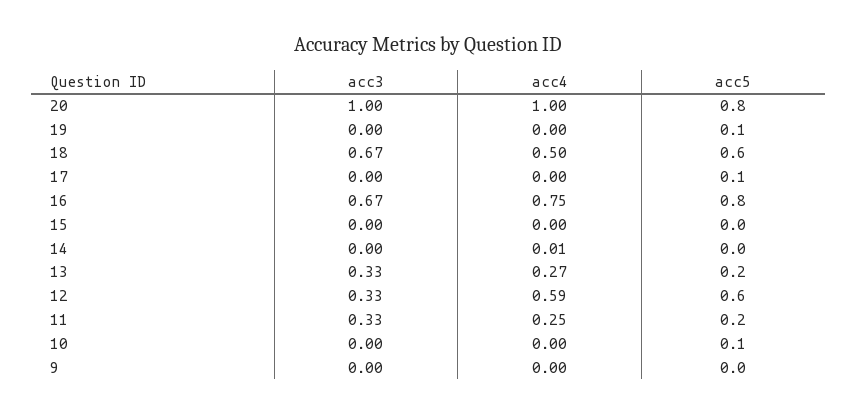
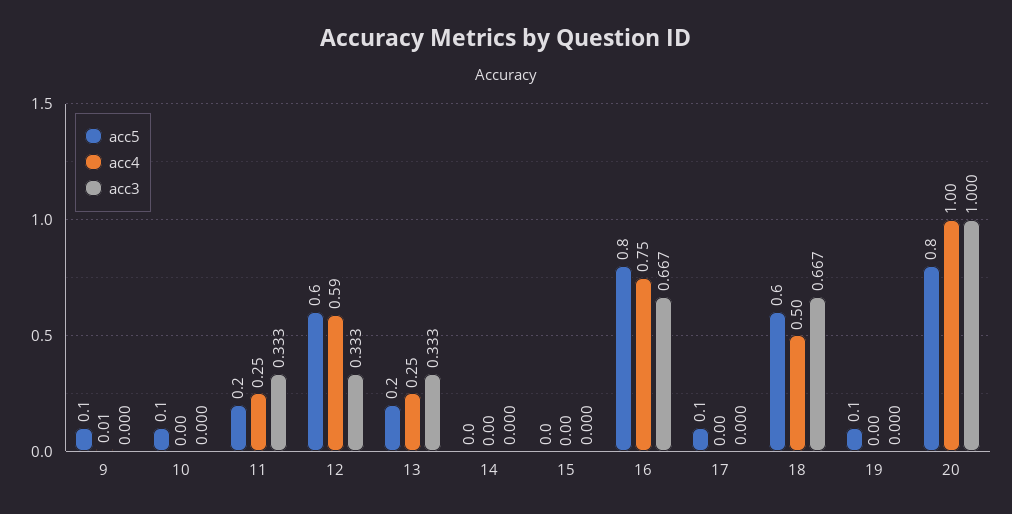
acc4, 14: 0.01 -> 0
acc4, 13: 0.27 -> 0.25
acc4, 9: 0 -> 0.01
acc5, 9: 0 -> 0.1

